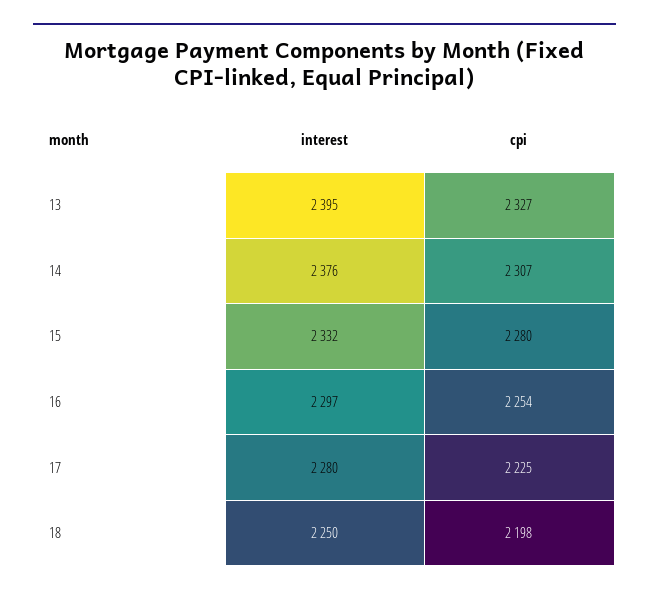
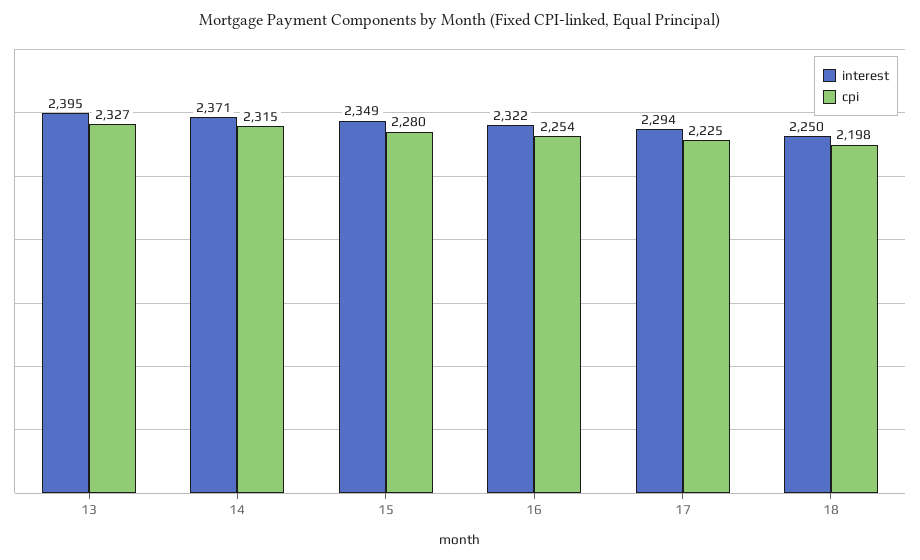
interest, 14: 2376 -> 2371
cpi, 14: 2307 -> 2315
interest, 15: 2332 -> 2349
interest, 16: 2297 -> 2322
interest, 17: 2280 -> 2294

